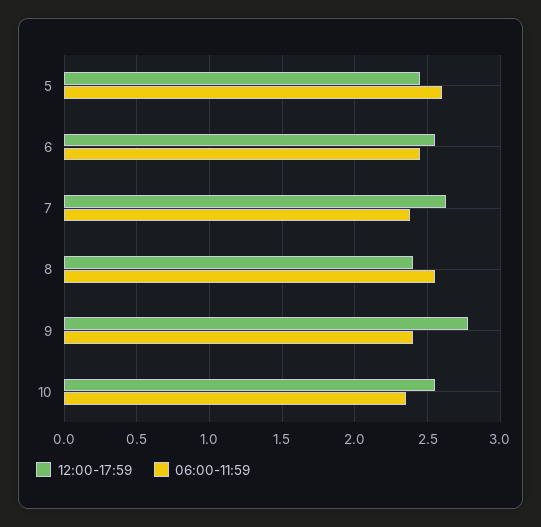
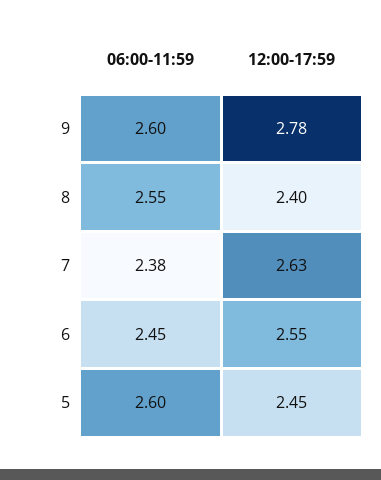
06:00-11:59, 9: 2.4 -> 2.6
12:00-17:59, 10: 2.55 -> none
06:00-11:59, 10: 2.35 -> none

